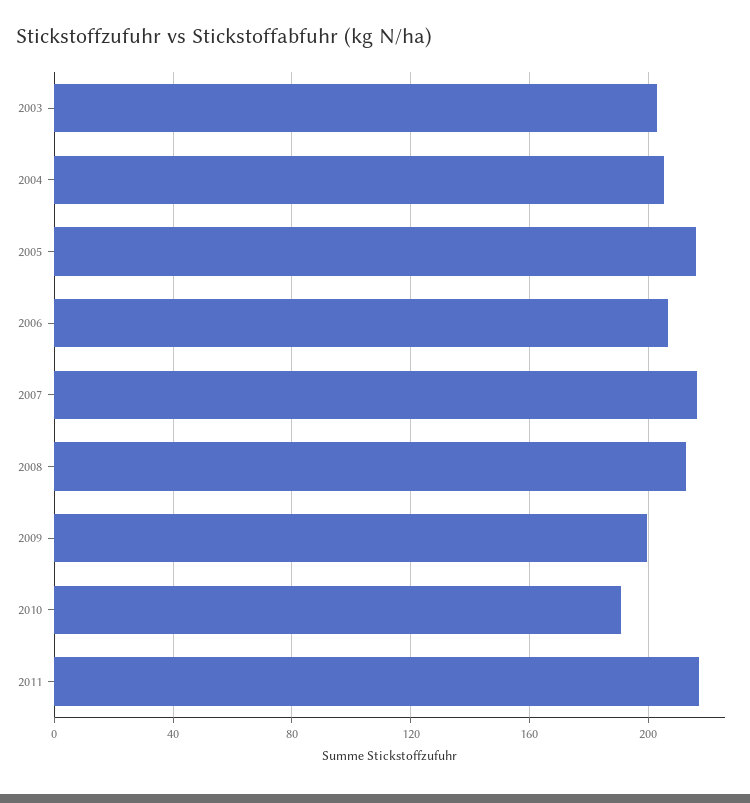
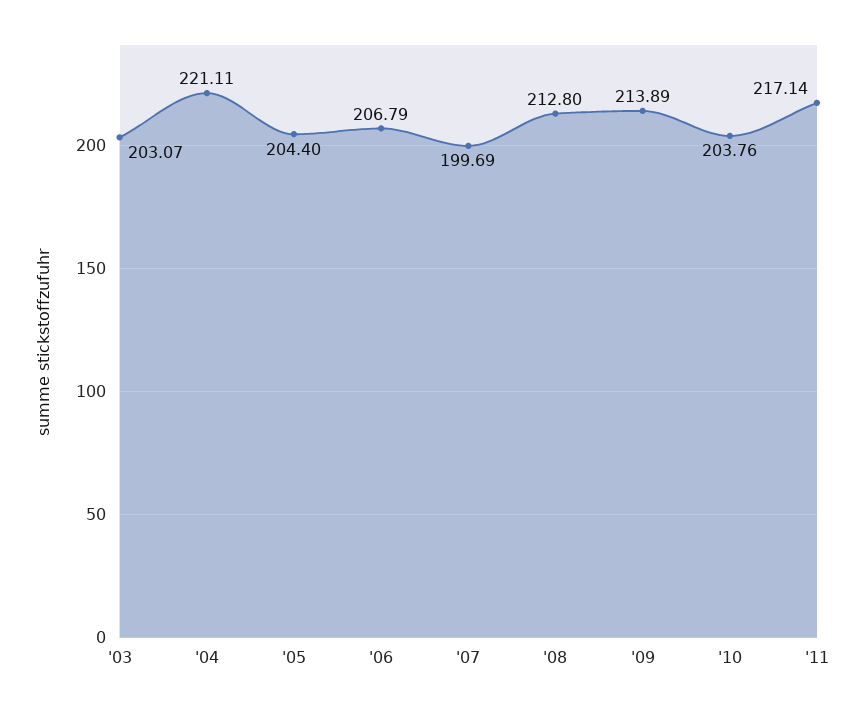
2004: 205 -> 221.11
2005: 215 -> 204.4
2007: 215 -> 199.69
2009: 200 -> 213.89
2010: 190 -> 203.76

